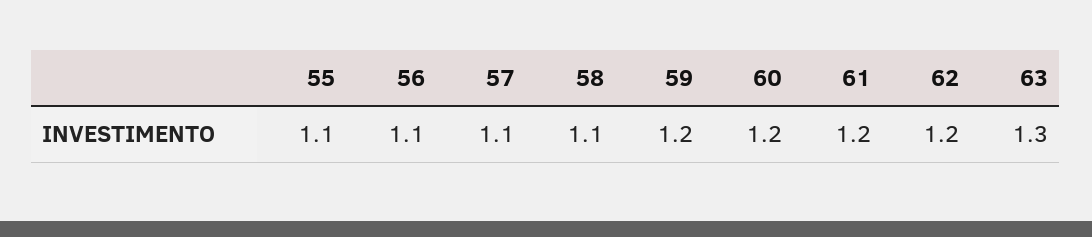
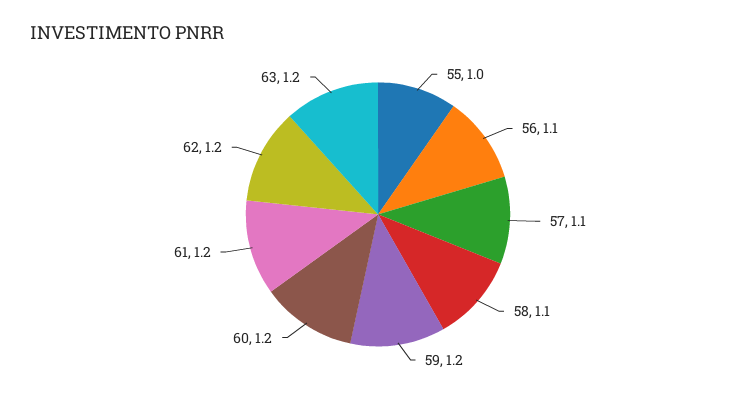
55: 1.1 -> 1
63: 1.3 -> 1.2

